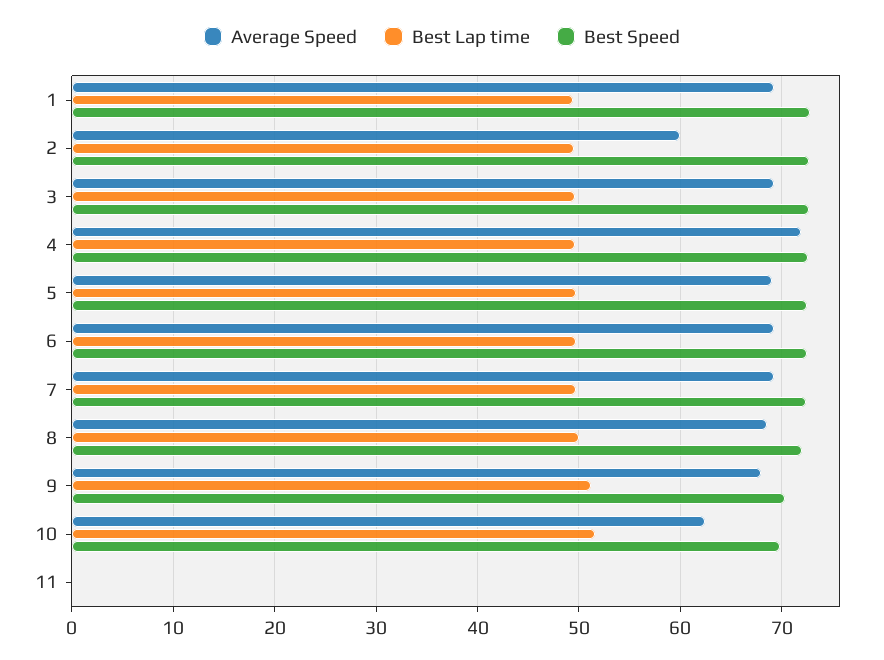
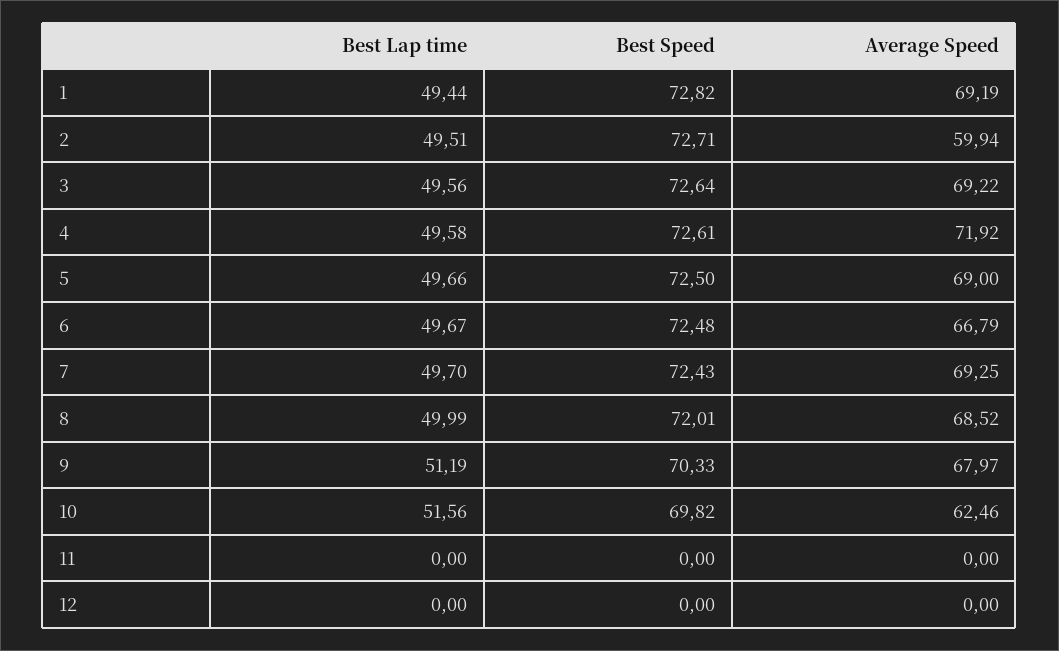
Average Speed, 6: 69 -> 66.79
Best Lap time, 12: none -> 0
Best Speed, 12: none -> 0
Average Speed, 12: none -> 0

